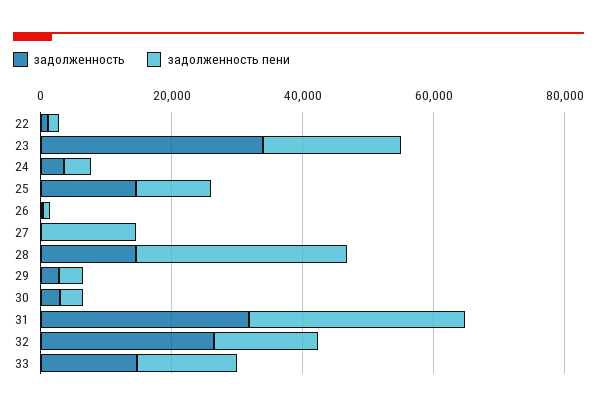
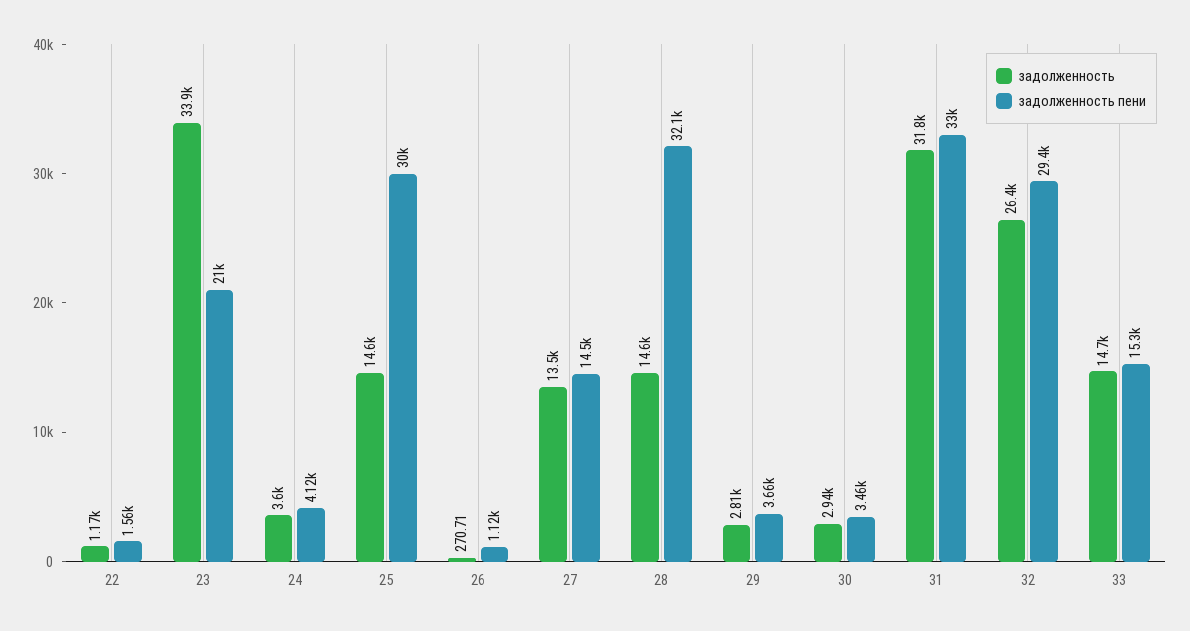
задолженность пени, 25: 10000 -> 30000
задолженность, 27: 0 -> 13500
задолженность пени, 32: 15000 -> 29400

